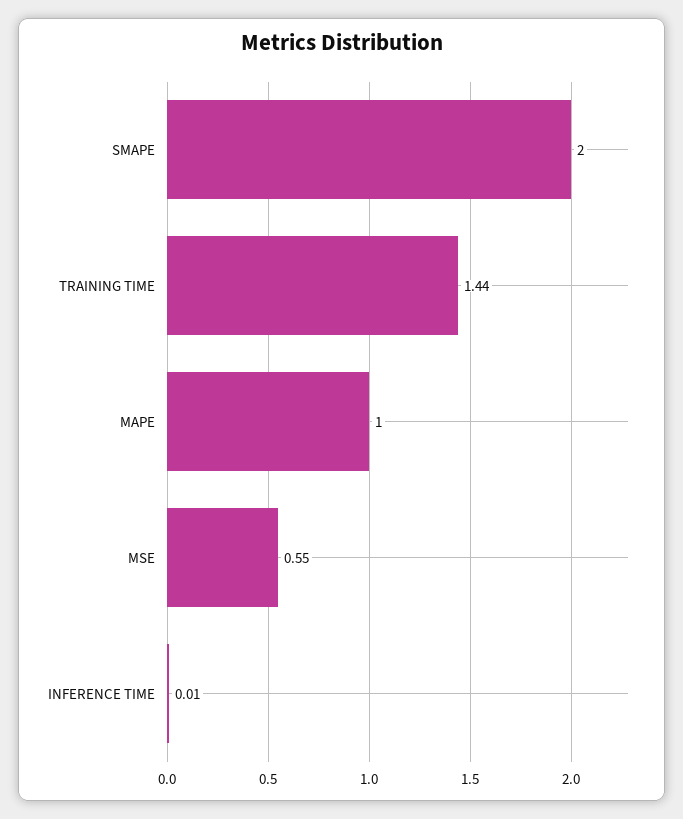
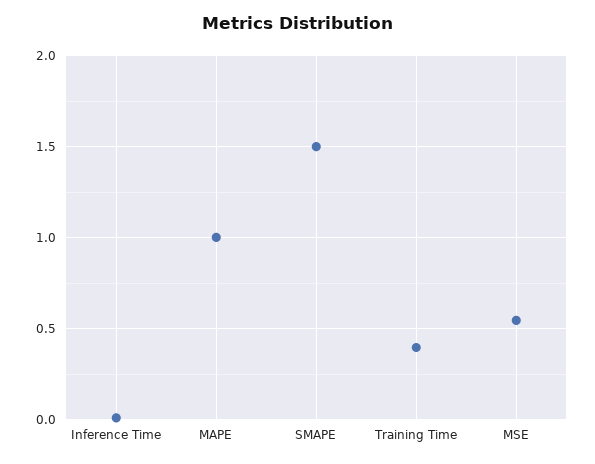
SMAPE: 2 -> 1.5
TRAINING TIME: 1.44 -> 0.4

